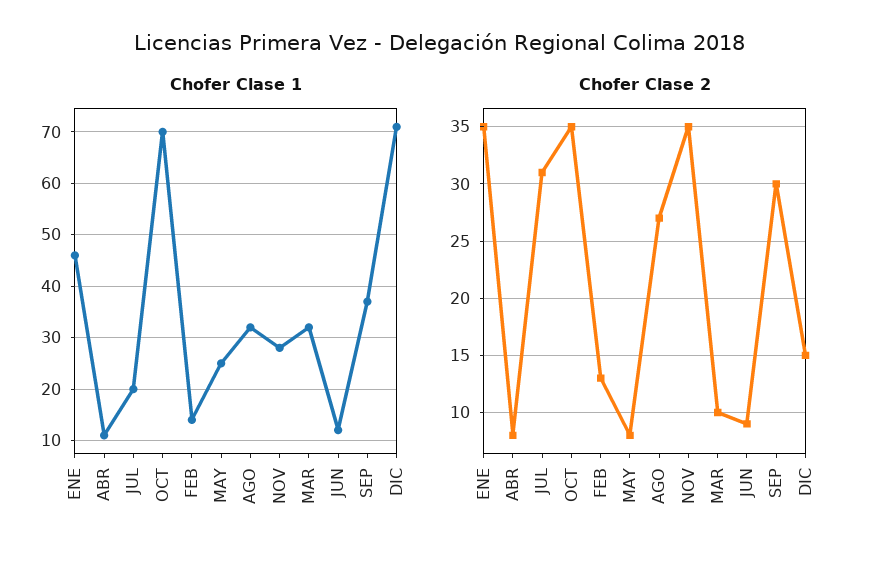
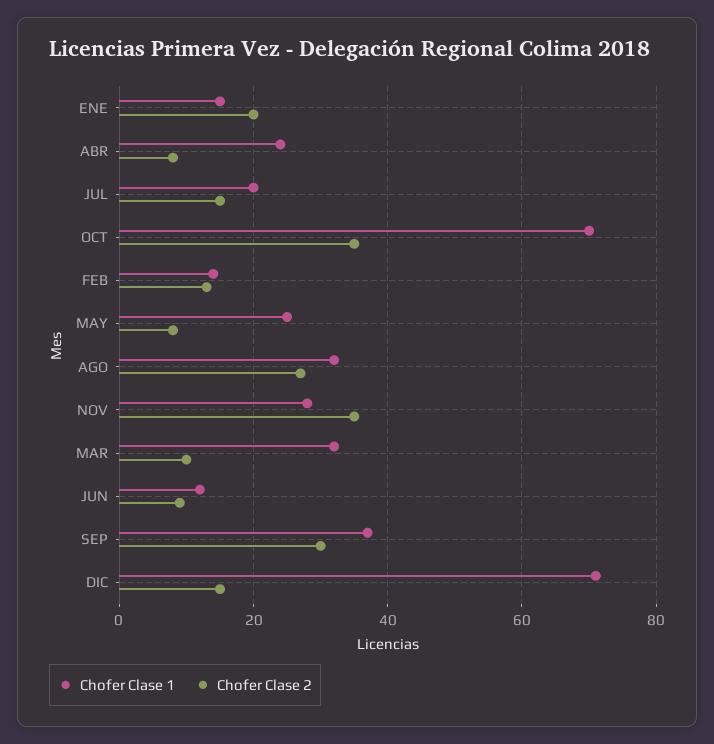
Chofer Clase 1, ENE: 45 -> 15
Chofer Clase 1, ABR: 10 -> 25
Chofer Clase 2, ENE: 35 -> 20
Chofer Clase 2, JUL: 31 -> 15

